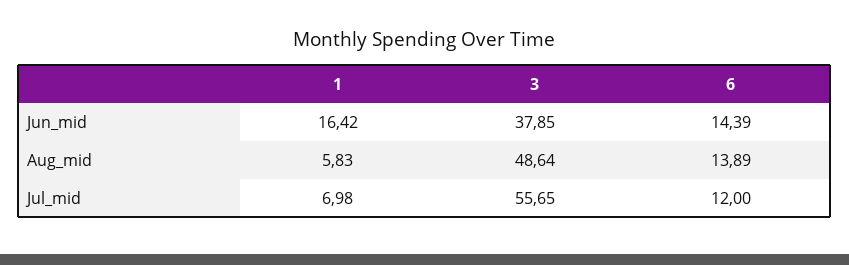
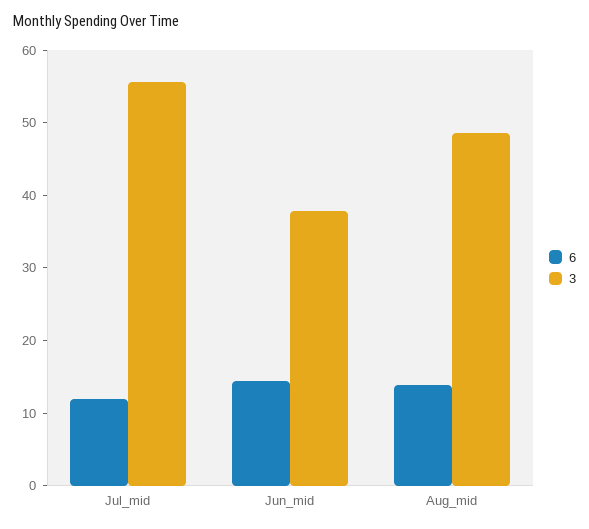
1, Jun_mid: 16.42 -> none
1, Aug_mid: 5.83 -> none
1, Jul_mid: 6.98 -> none

